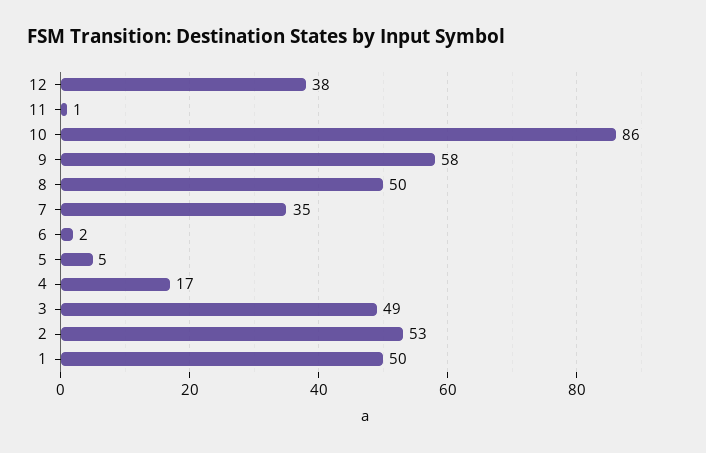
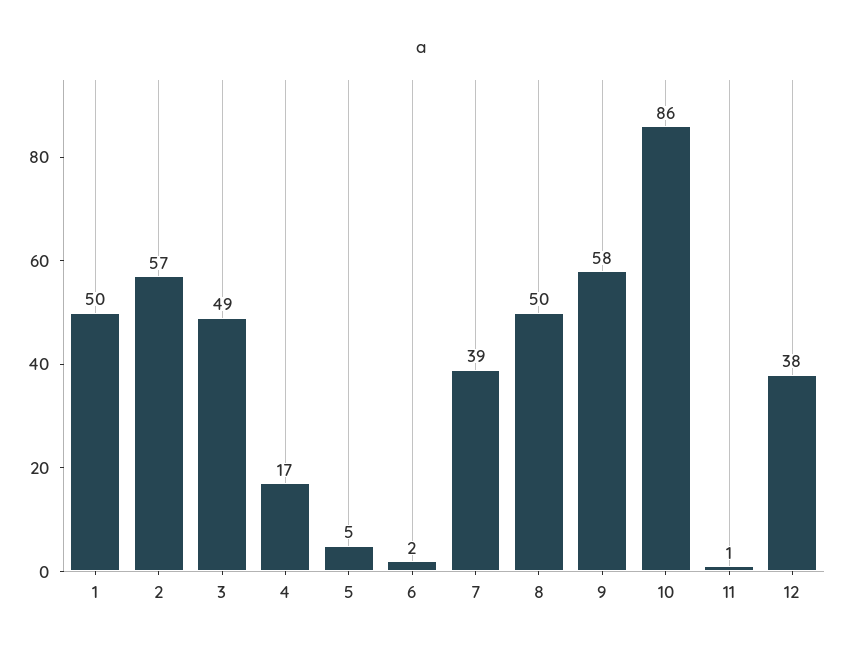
7: 35 -> 39
2: 53 -> 57

